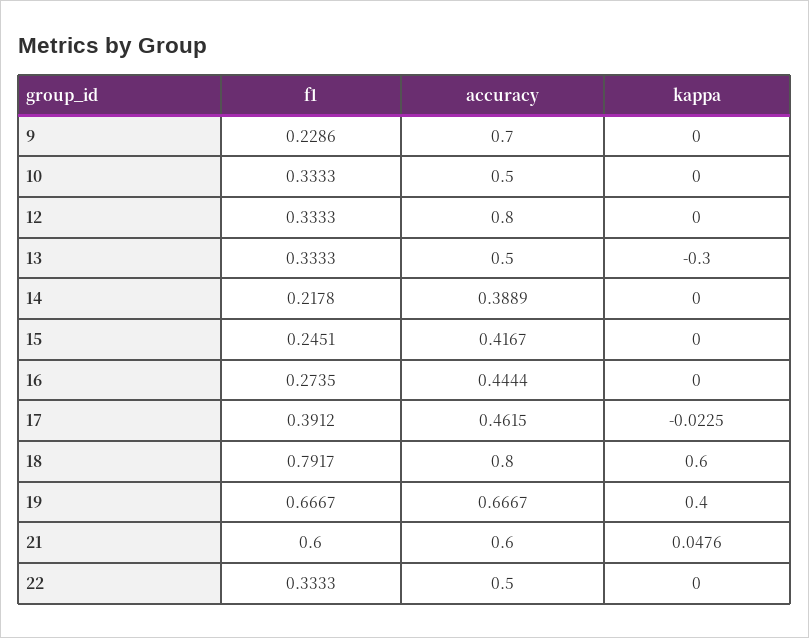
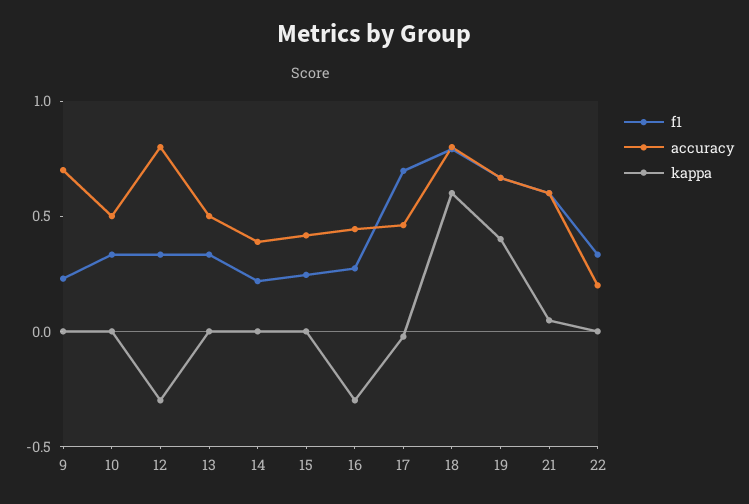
kappa, 12: 0 -> -0.3
kappa, 13: -0.3 -> 0
kappa, 16: 0 -> -0.3
f1, 17: 0.3912 -> 0.7
accuracy, 22: 0.5 -> 0.2

